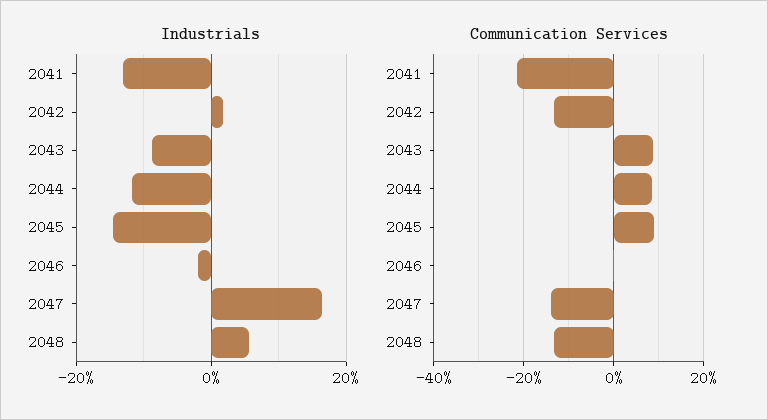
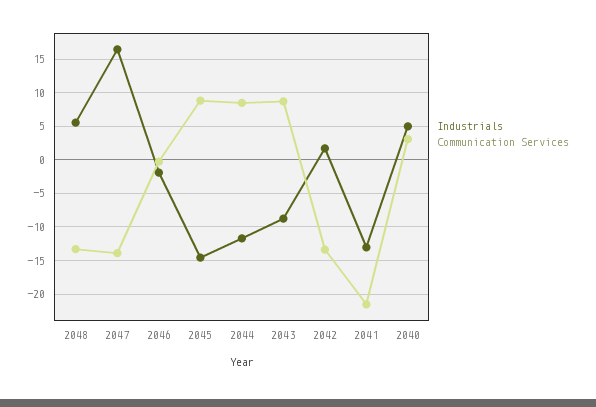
Industrials, 2040: none -> 5
Communication Services, 2040: none -> 3

